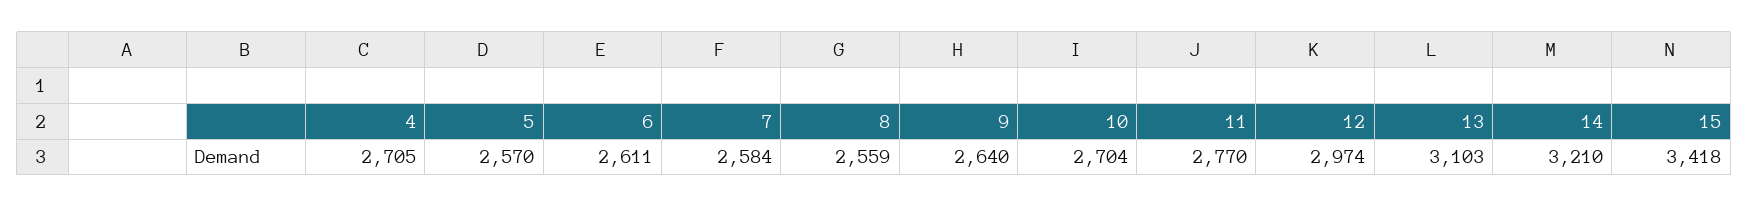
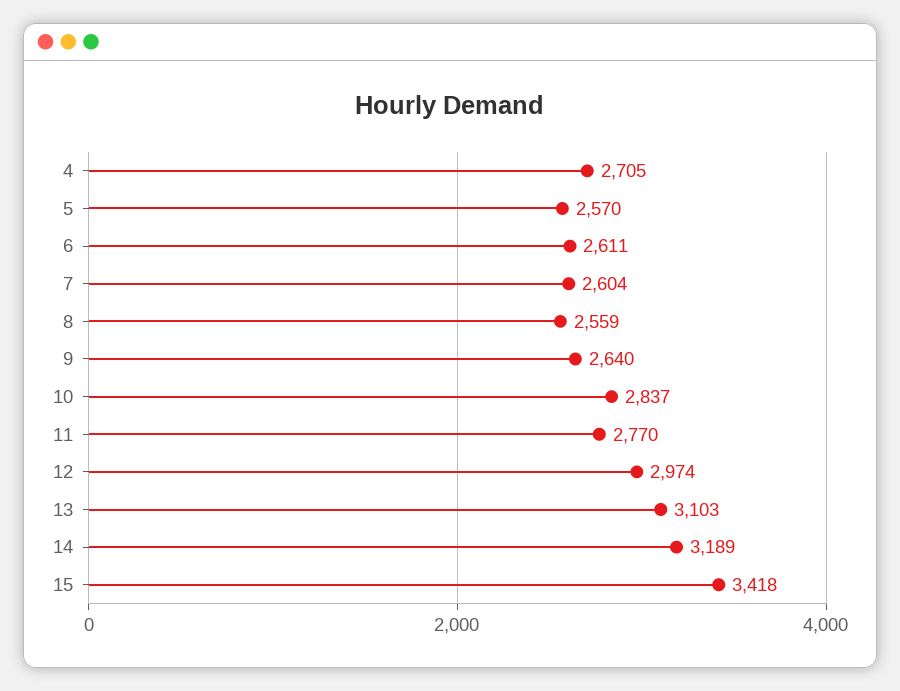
7: 2584 -> 2604
10: 2704 -> 2837
14: 3210 -> 3189

